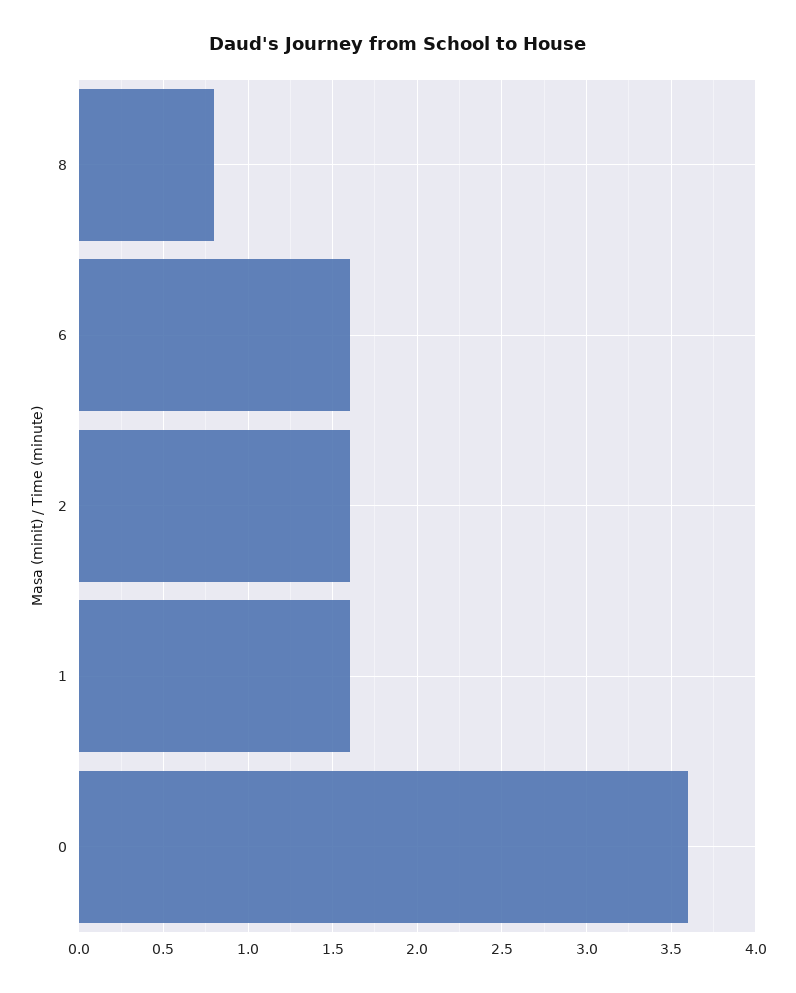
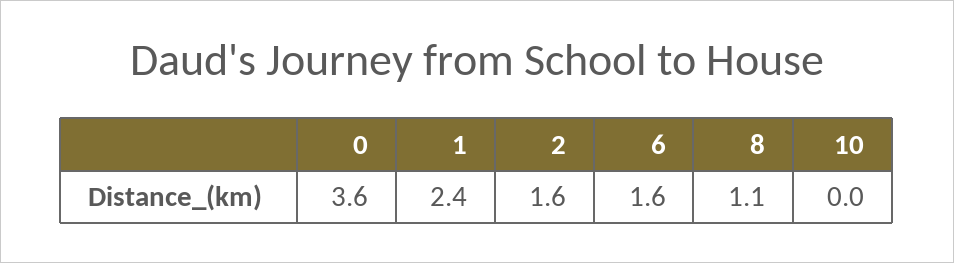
8: 0.8 -> 1.1
1: 1.6 -> 2.4
10: none -> 0

